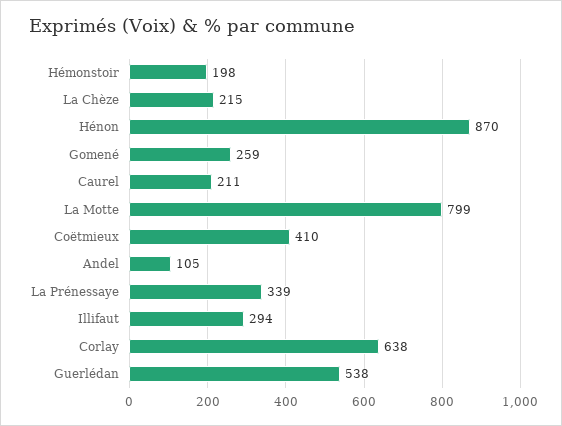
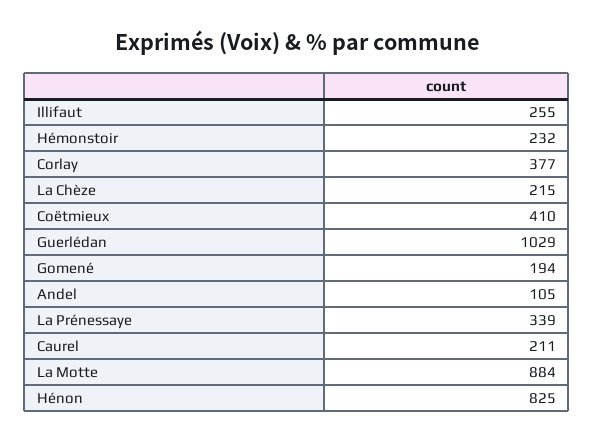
Hémonstoir: 198 -> 232
Hénon: 870 -> 825
Gomené: 259 -> 194
La Motte: 799 -> 884
Illifaut: 294 -> 255
Corlay: 638 -> 377
Guerlédan: 538 -> 1029

